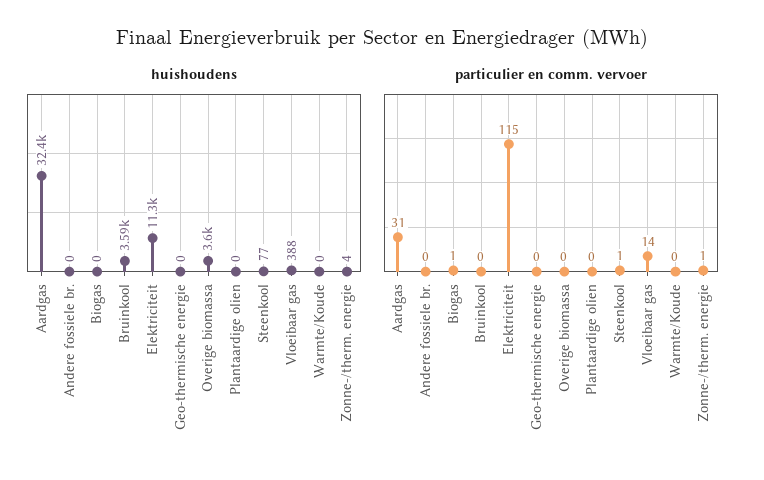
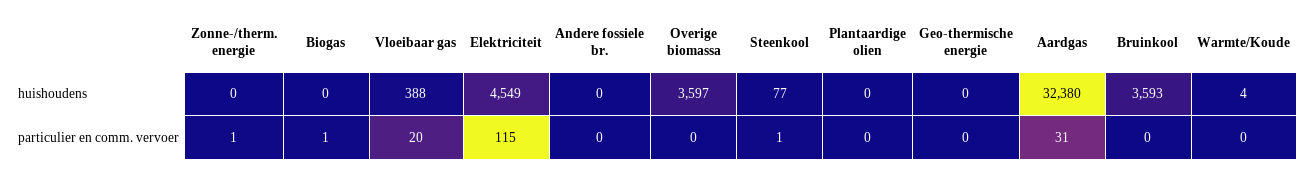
huishoudens, Elektriciteit: 11300 -> 4549
huishoudens, Warmte/Koude: 0 -> 4
huishoudens, Zonne-/therm. energie: 4 -> 0
particulier en comm. vervoer, Vloeibaar gas: 14 -> 20

